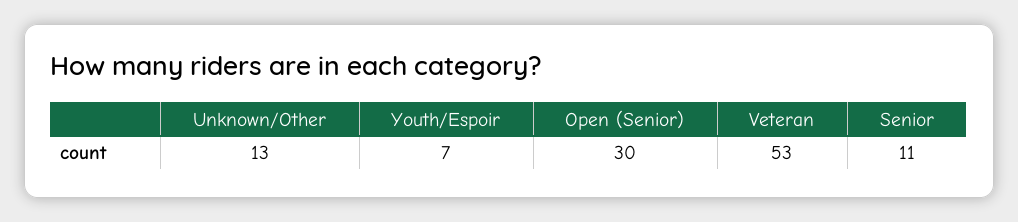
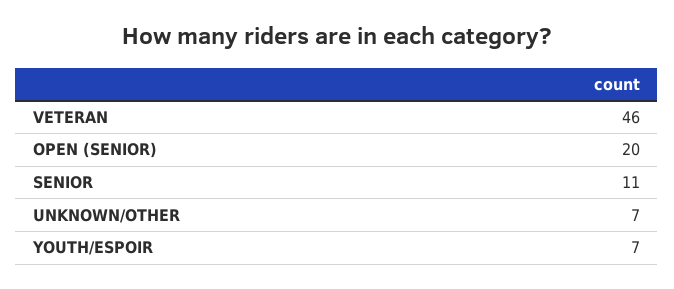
Unknown/Other: 13 -> 7
Open (Senior): 30 -> 20
Veteran: 53 -> 46

